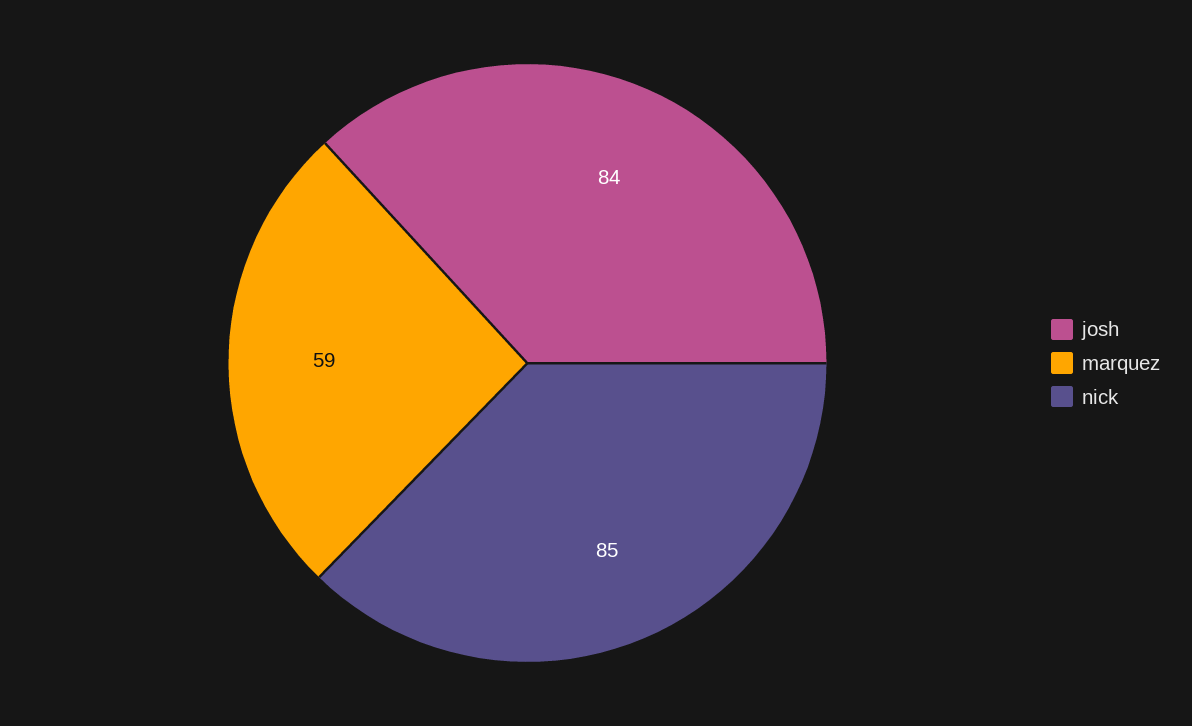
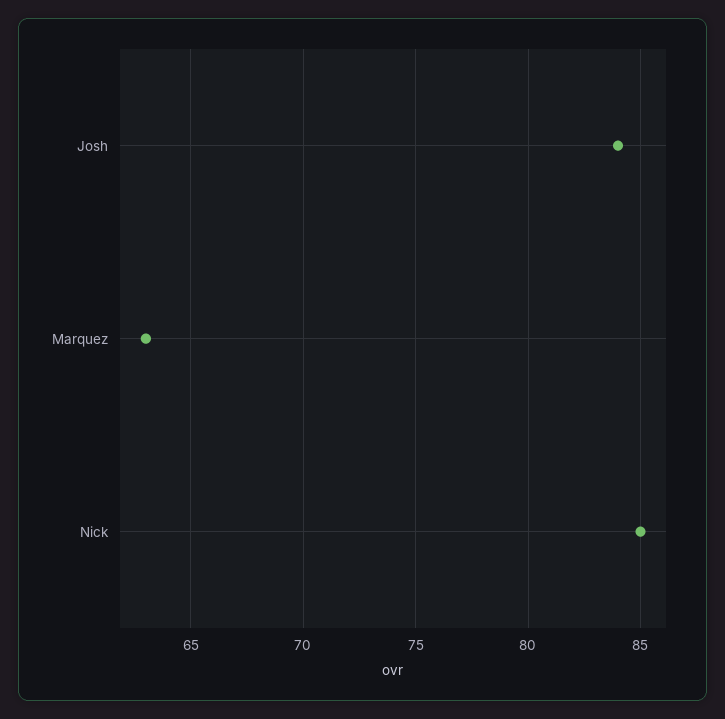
marquez: 59 -> 63

